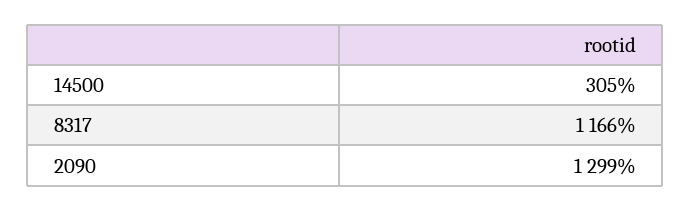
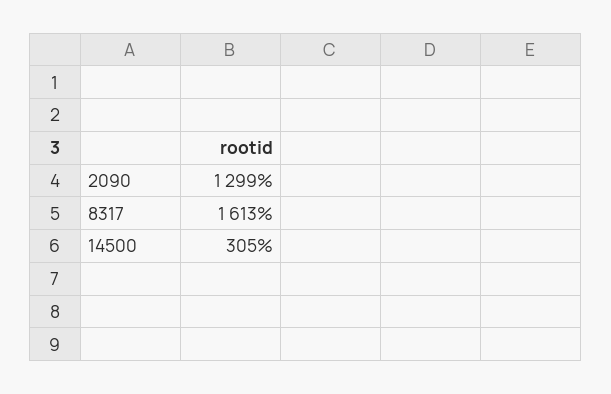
8317: 1166 -> 1613

